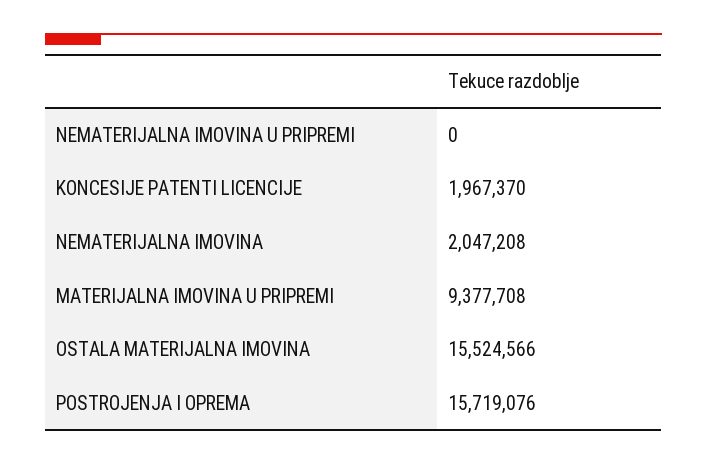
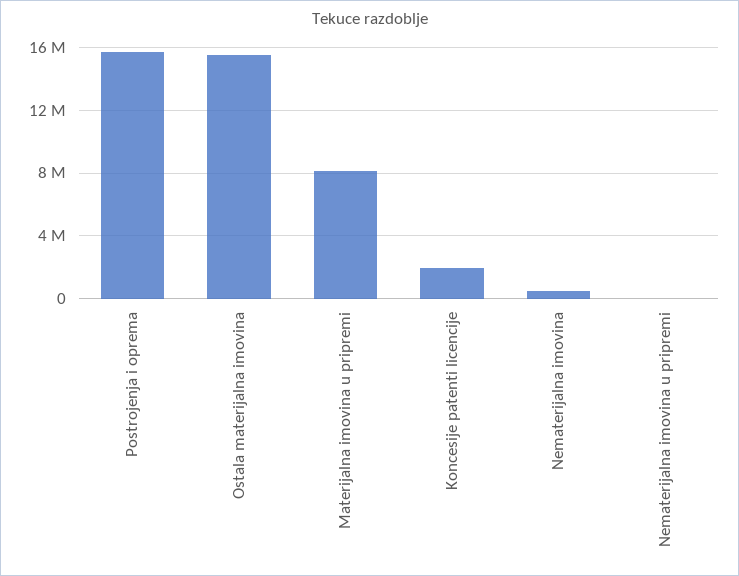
NEMATERIJALNA IMOVINA: 2047208 -> 500000
MATERIJALNA IMOVINA U PRIPREMI: 9377708 -> 8000000

